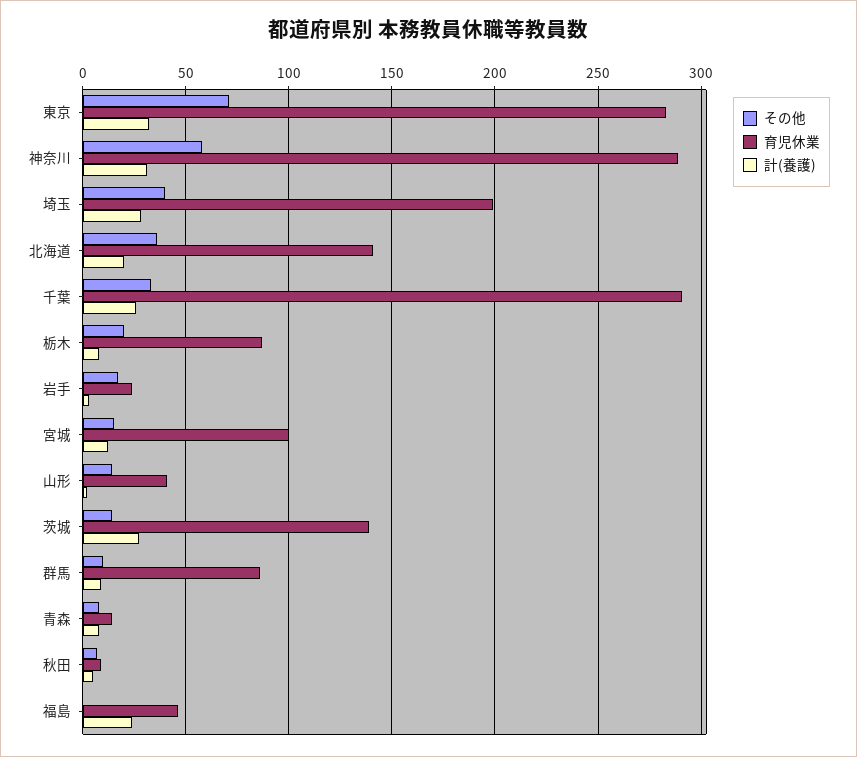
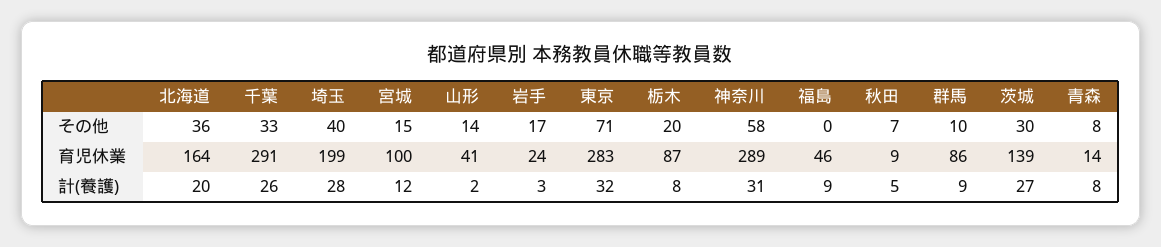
育児休業, 北海道: 140 -> 164
その他, 茨城: 15 -> 30
計(養護), 福島: 25 -> 9

